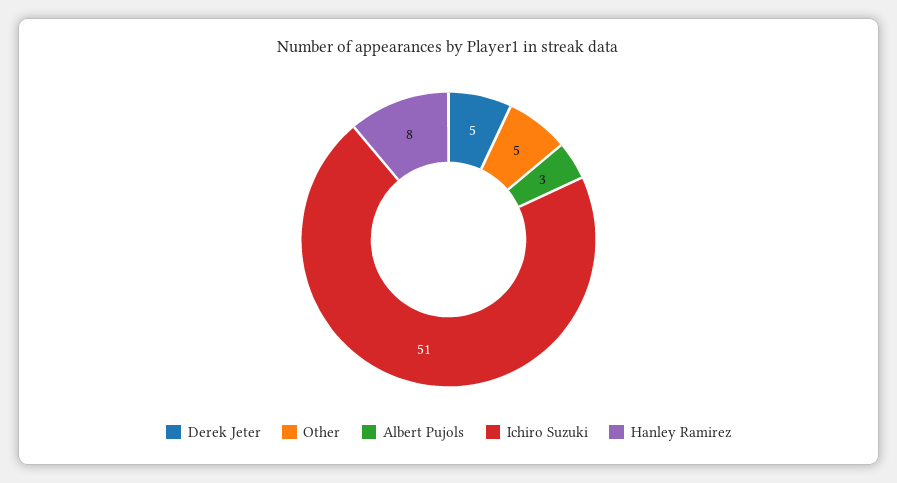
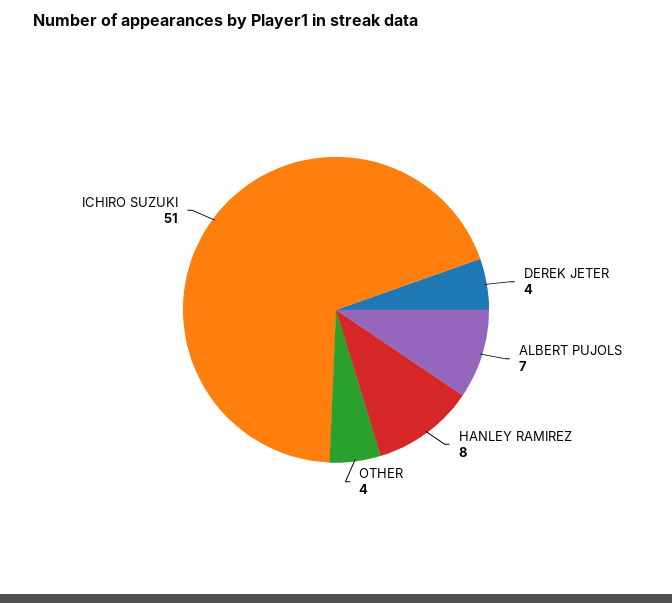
Derek Jeter: 5 -> 4
Other: 5 -> 4
Albert Pujols: 3 -> 7

